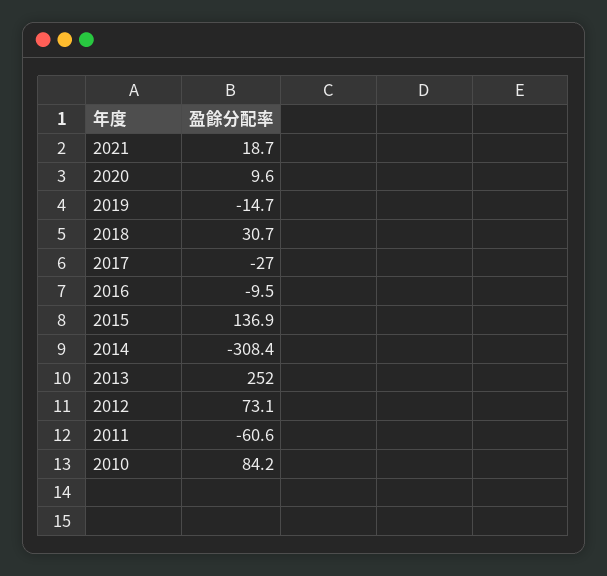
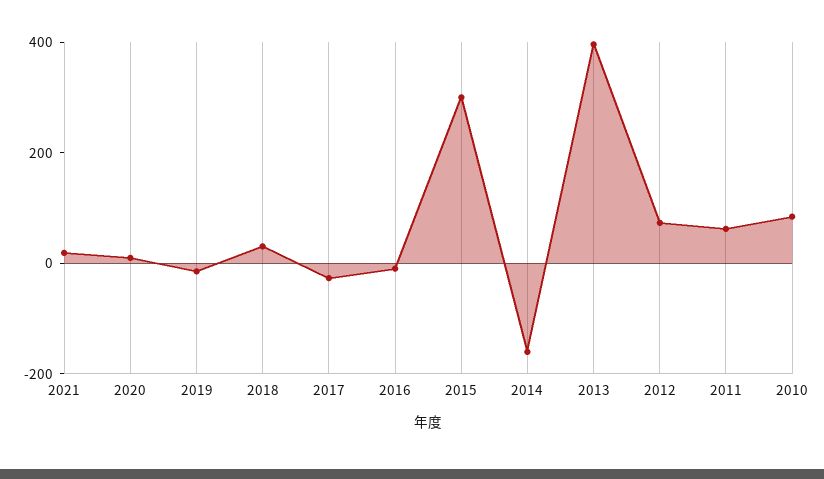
2015: 136.9 -> 300
2014: -308.4 -> -150
2013: 252 -> 400
2011: -60.6 -> 50

